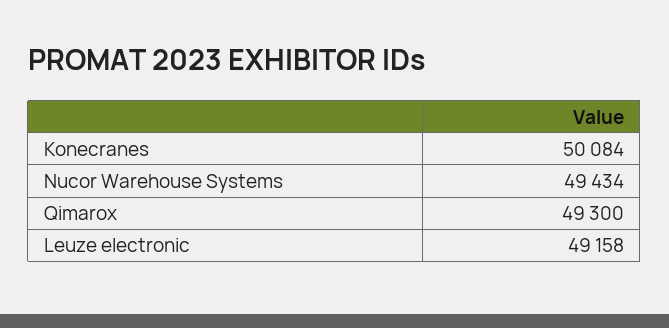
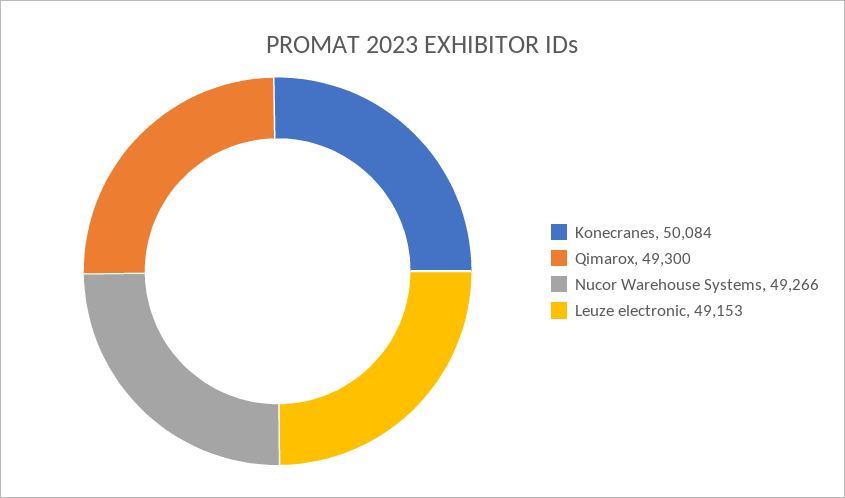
Nucor Warehouse Systems: 49434 -> 49266
Leuze electronic: 49158 -> 49153

